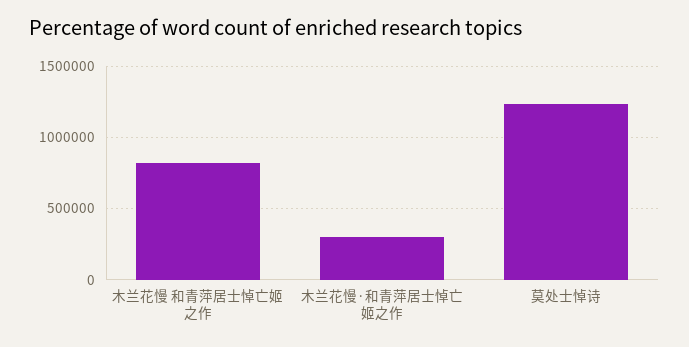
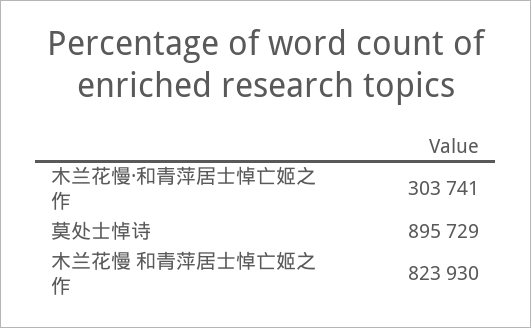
莫处士悼诗: 1250000 -> 895729

